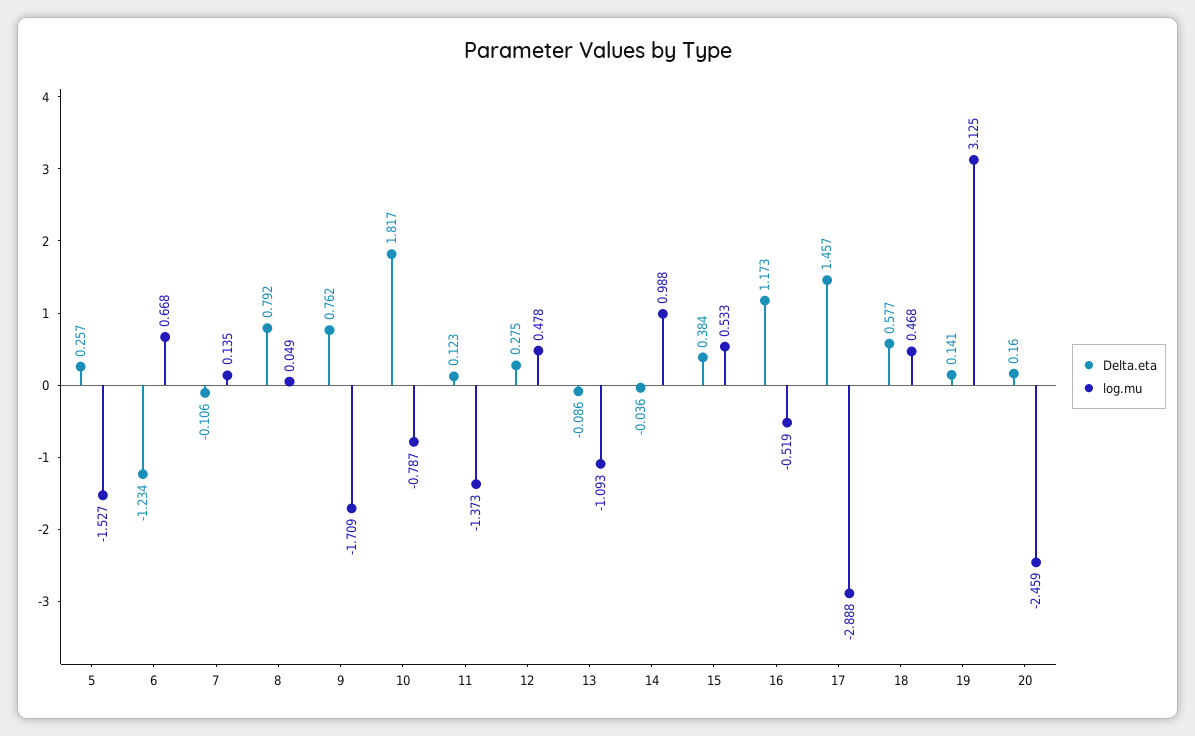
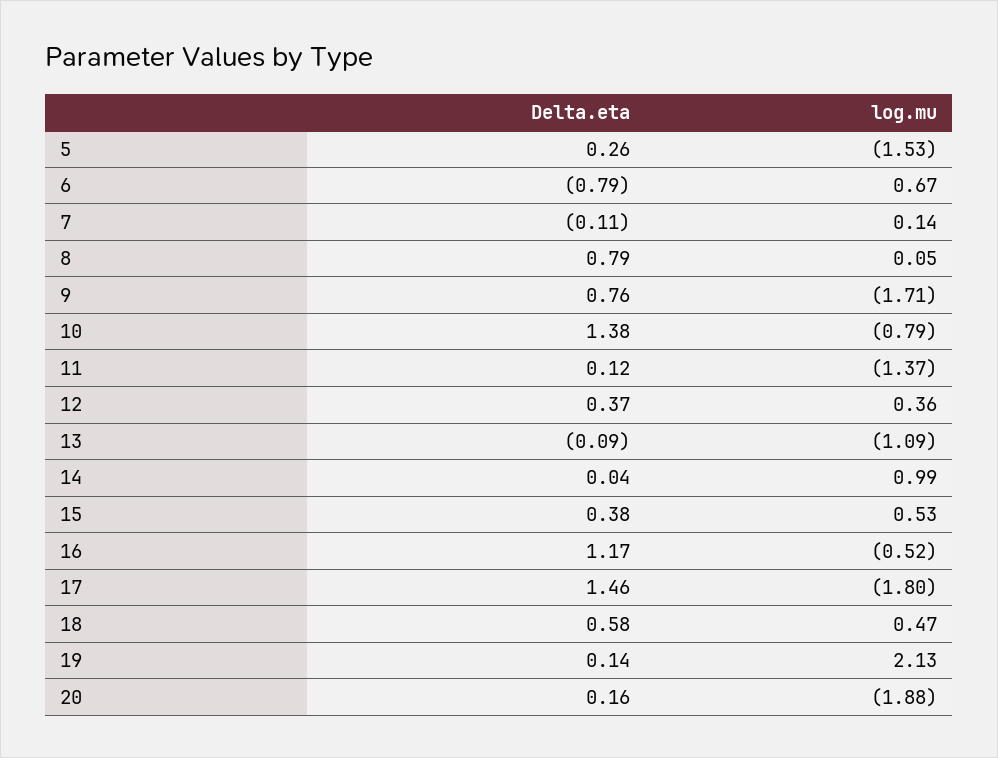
Delta.eta, 6: -1.234 -> -0.79
Delta.eta, 10: 1.817 -> 1.38
Delta.eta, 12: 0.275 -> 0.37
log.mu, 12: 0.478 -> 0.36
Delta.eta, 14: -0.036 -> 0.04
log.mu, 17: -2.888 -> -1.8
log.mu, 19: 3.125 -> 2.13
log.mu, 20: -2.459 -> -1.88

